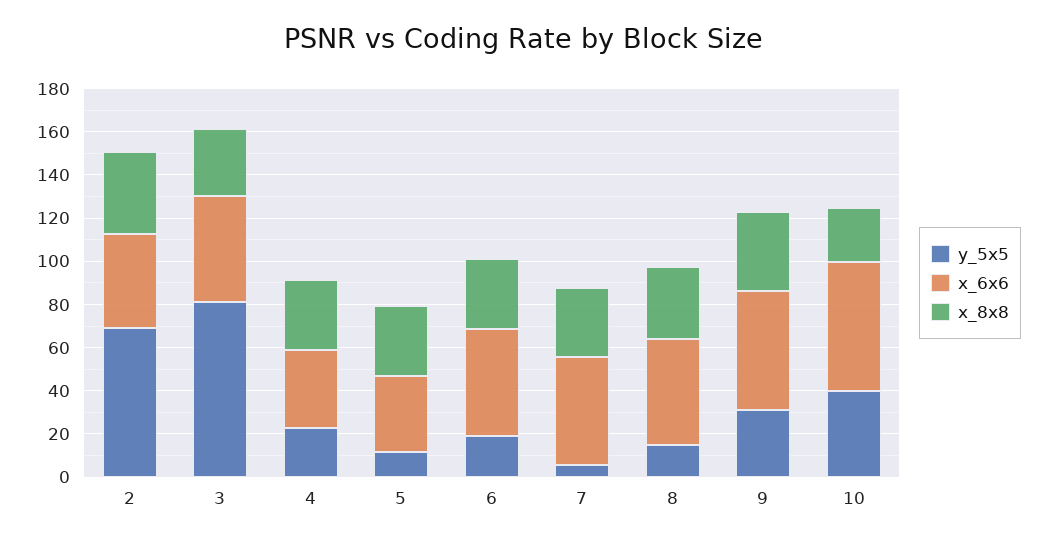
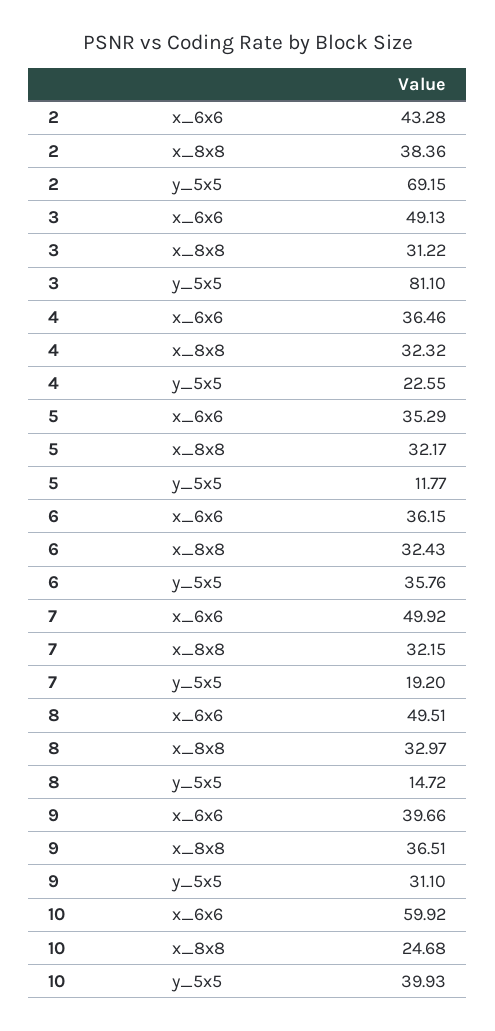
y_5x5, 6: 20 -> 35.76
x_6x6, 6: 50 -> 36.15
y_5x5, 7: 5 -> 19.2
x_6x6, 9: 55 -> 39.66

